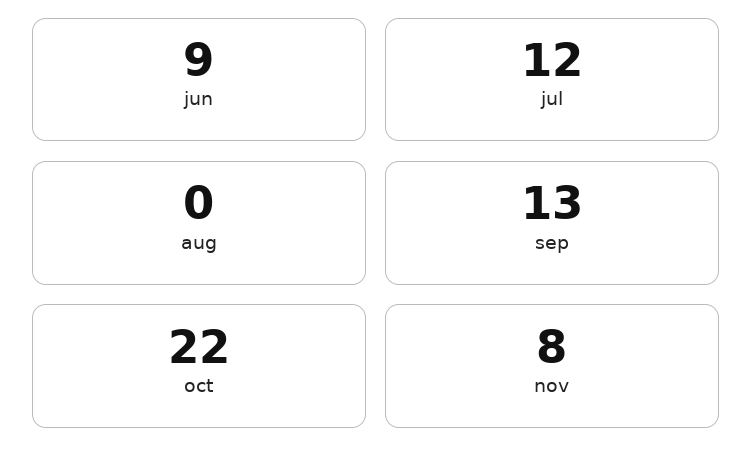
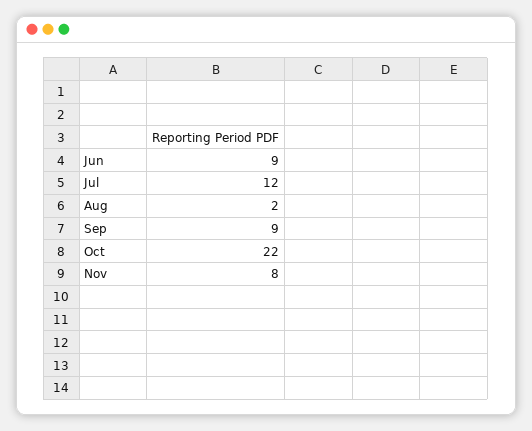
aug: 0 -> 2
sep: 13 -> 9

